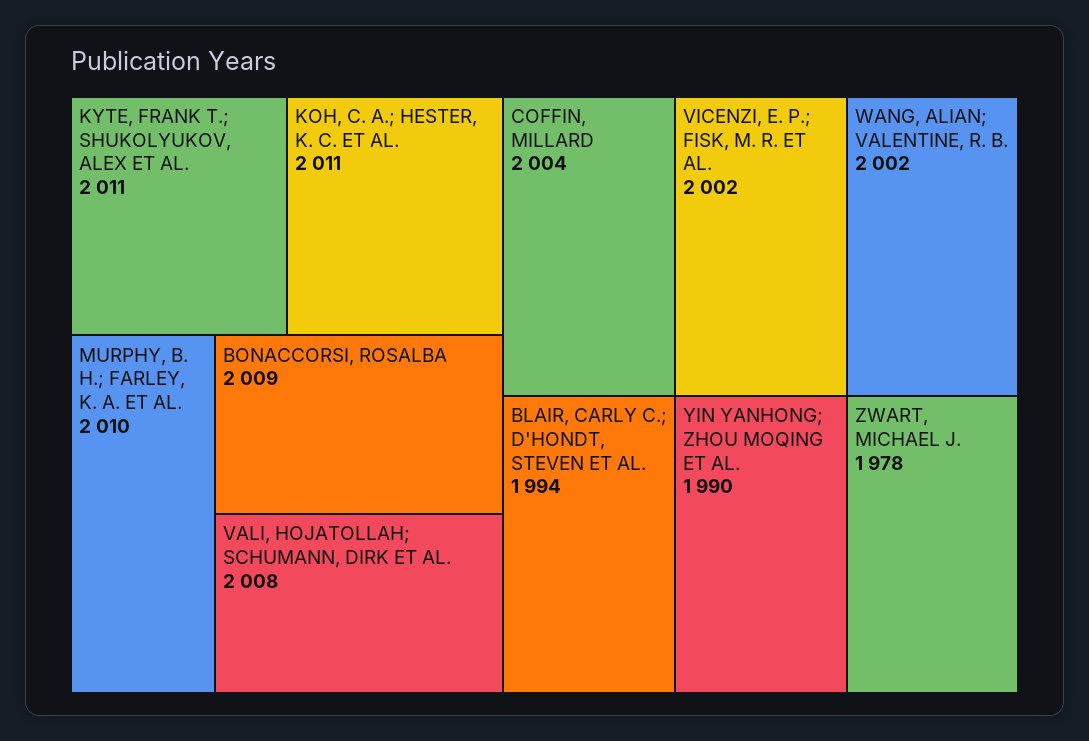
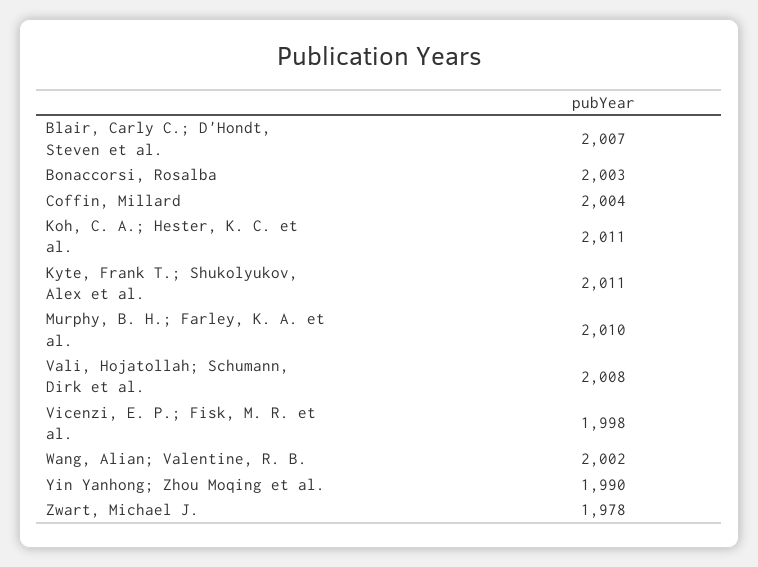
BONACCORSI, ROSALBA: 2009 -> 2003
VICENZI, E. P.; FISK, M. R. ET AL.: 2002 -> 1998
BLAIR, CARLY C.; D'HONDT, STEVEN ET AL.: 1994 -> 2007

